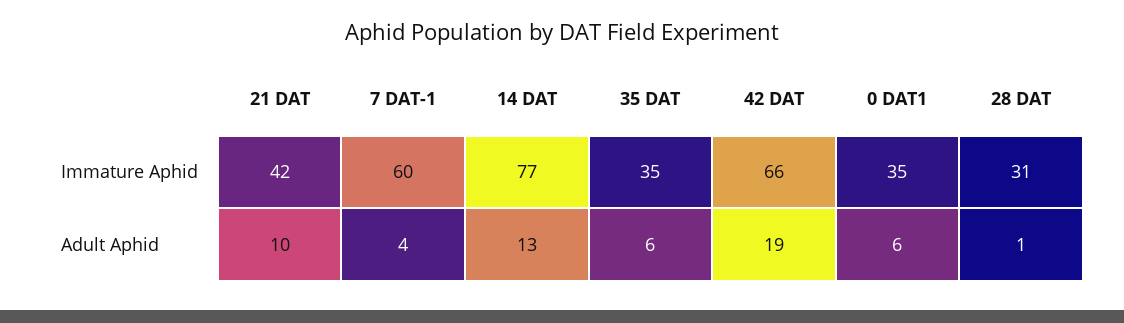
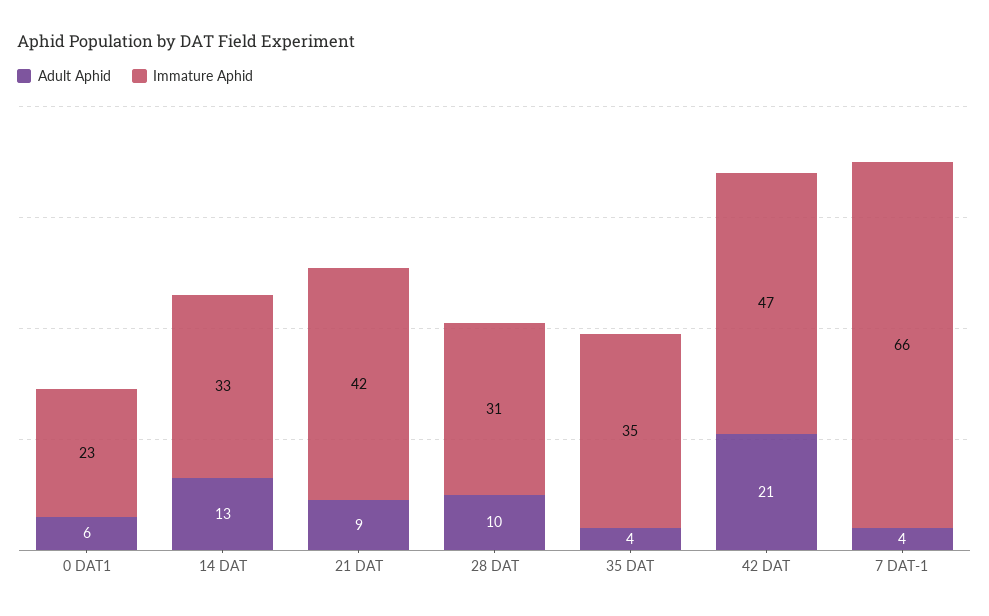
Immature Aphid, 7 DAT-1: 60 -> 66
Immature Aphid, 14 DAT: 77 -> 33
Immature Aphid, 42 DAT: 66 -> 47
Immature Aphid, 0 DAT1: 35 -> 23
Adult Aphid, 21 DAT: 10 -> 9
Adult Aphid, 35 DAT: 6 -> 4
Adult Aphid, 42 DAT: 19 -> 21
Adult Aphid, 28 DAT: 1 -> 10

